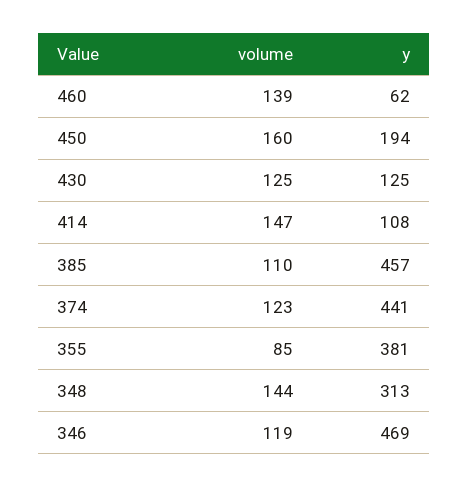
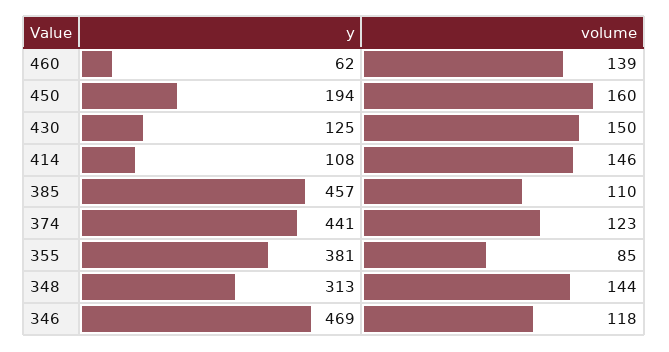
volume, 430: 125 -> 150
volume, 414: 147 -> 146
volume, 346: 119 -> 118

